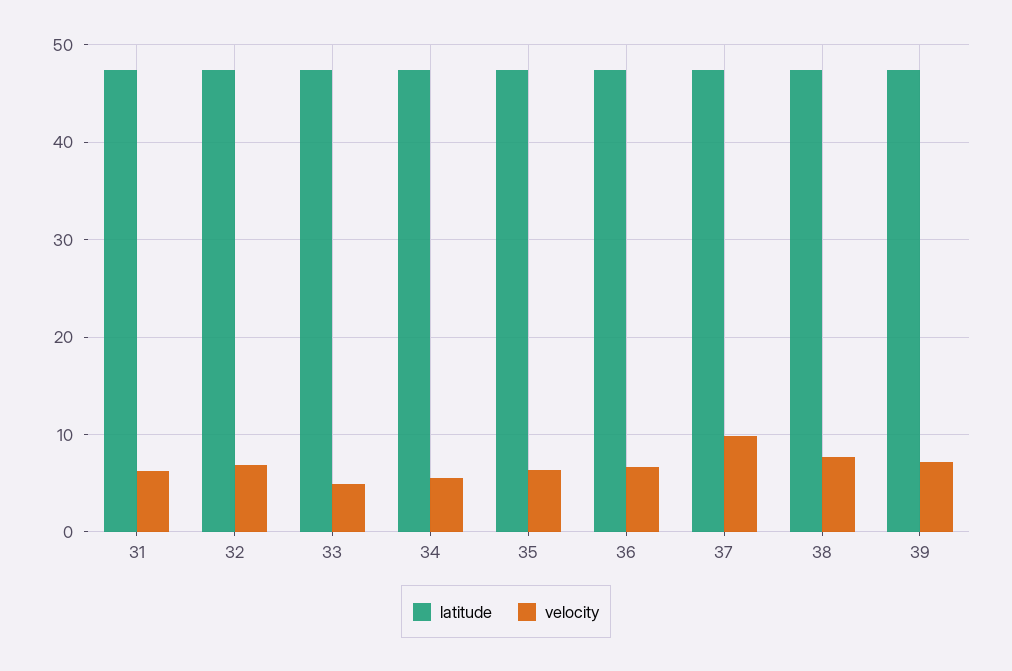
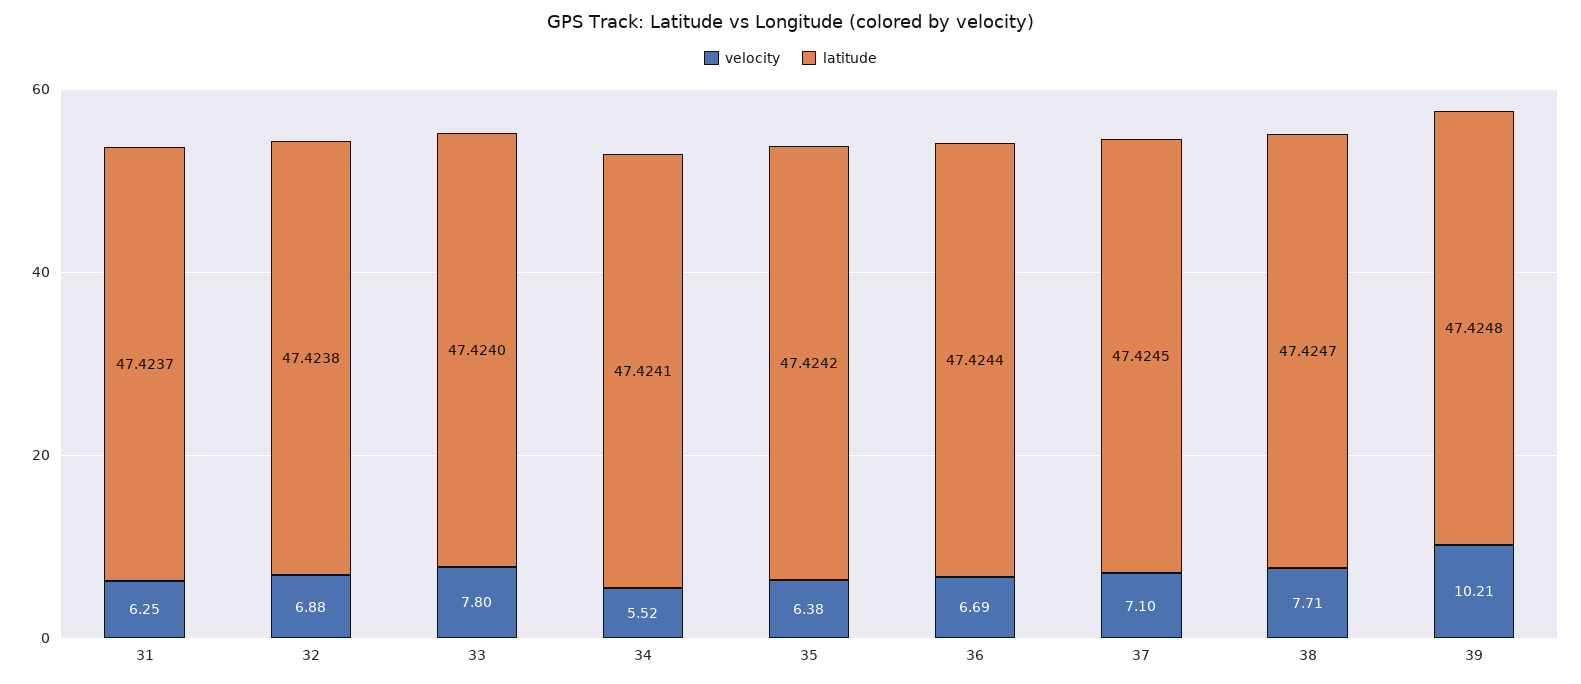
velocity, 33: 5 -> 7.8
velocity, 37: 10 -> 7.1
velocity, 39: 7 -> 10.21

